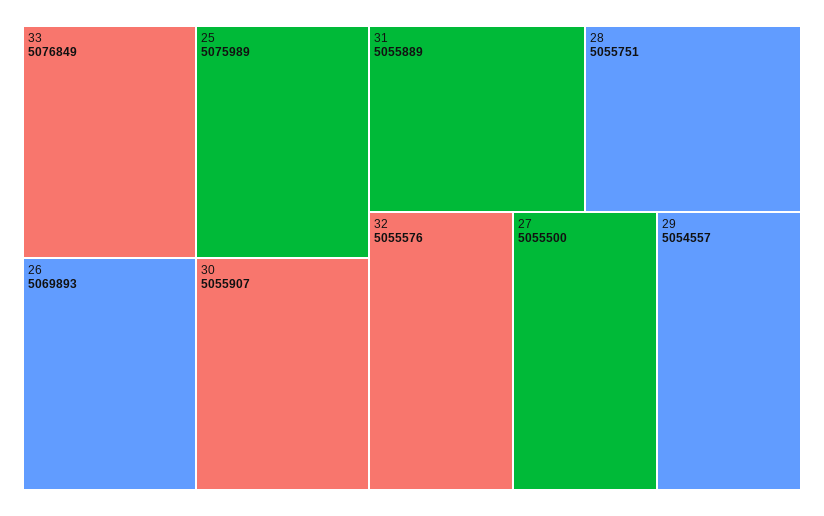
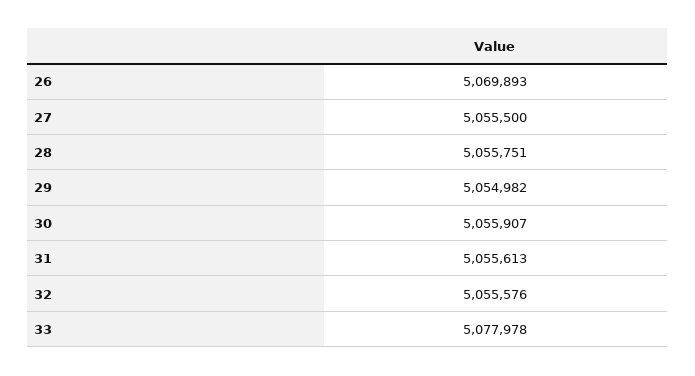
33: 5076849 -> 5077978
25: 5075989 -> none
31: 5055889 -> 5055613
29: 5054557 -> 5054982

